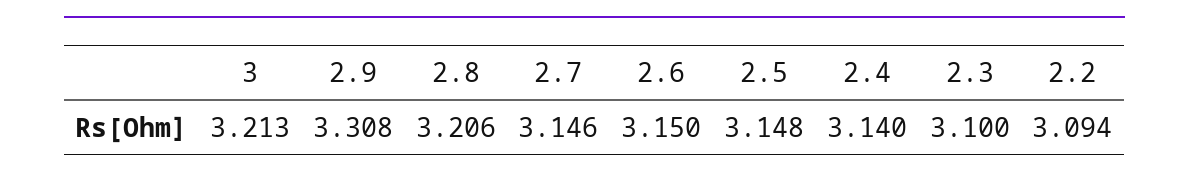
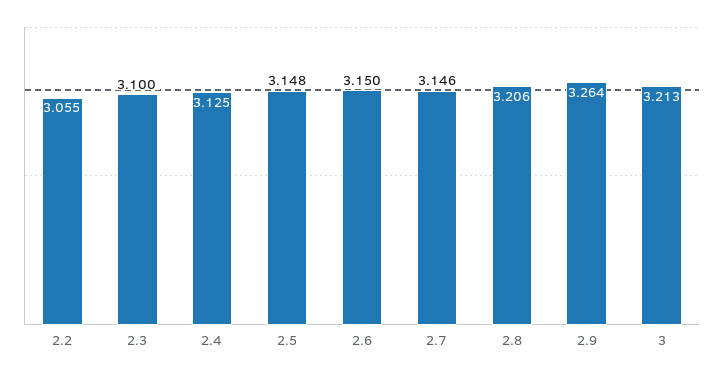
2.9: 3.308 -> 3.264
2.4: 3.14 -> 3.125
2.2: 3.094 -> 3.055

